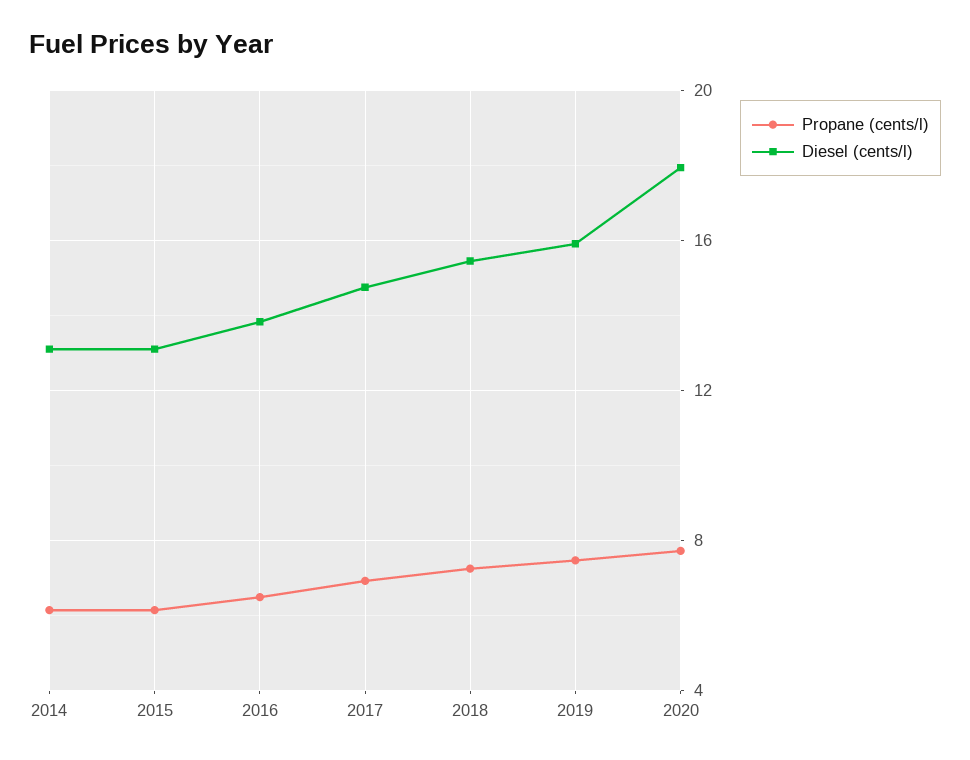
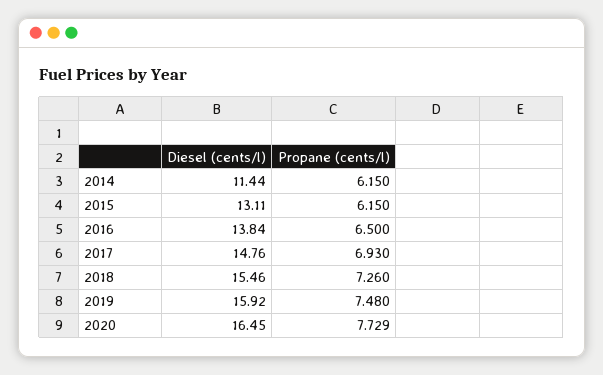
Diesel (cents/l), 2014: 13 -> 11.44
Diesel (cents/l), 2020: 18 -> 16.45

